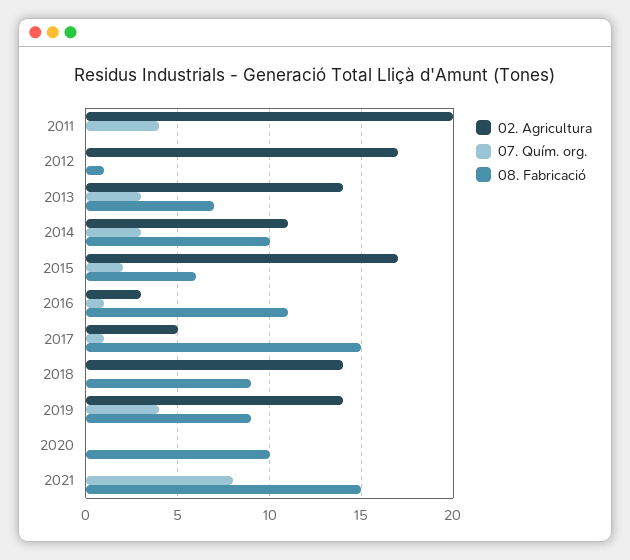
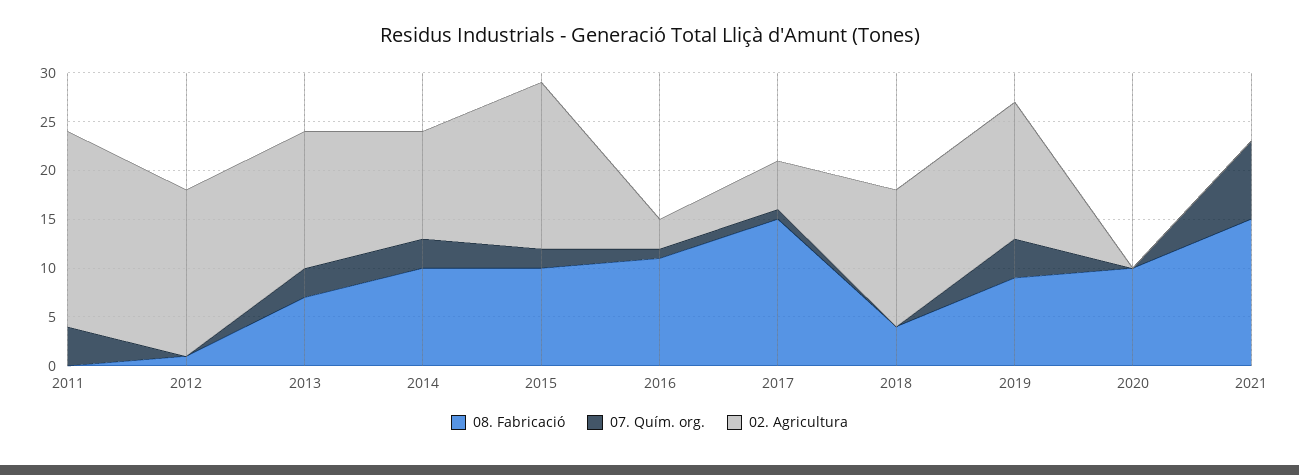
08. Fabricació, 2015: 6 -> 10
08. Fabricació, 2018: 9 -> 4

